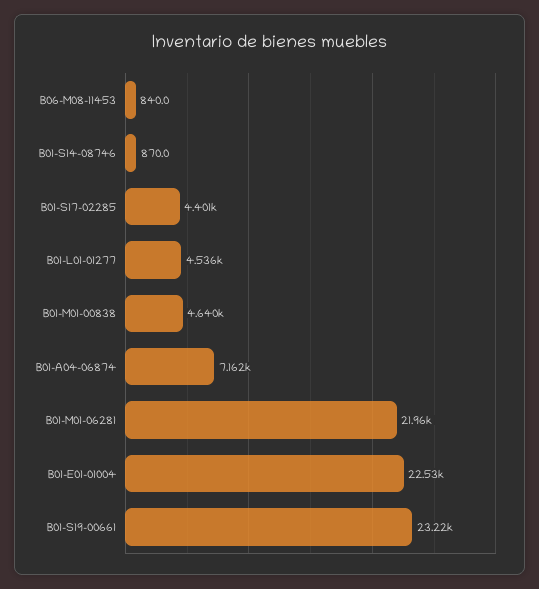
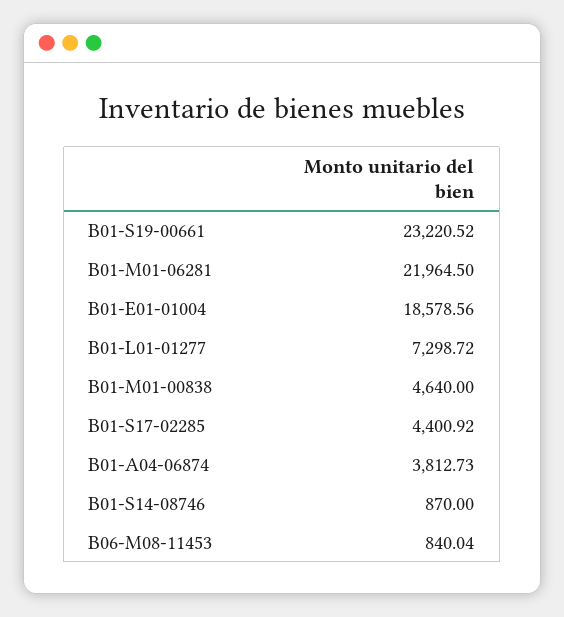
B01-L01-01277: 4536 -> 7298.72
B01-A04-06874: 7162 -> 3812.73
B01-E01-01004: 22530 -> 18578.56

